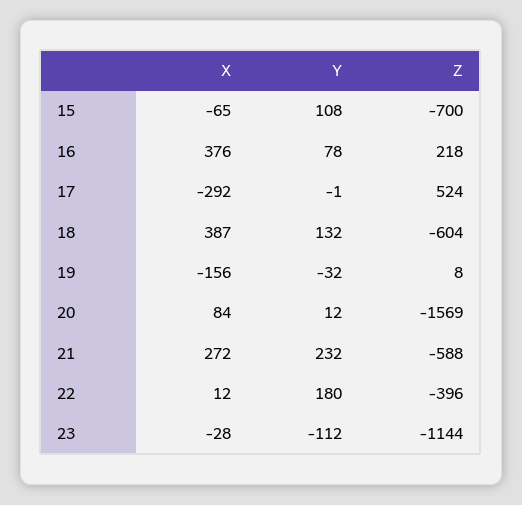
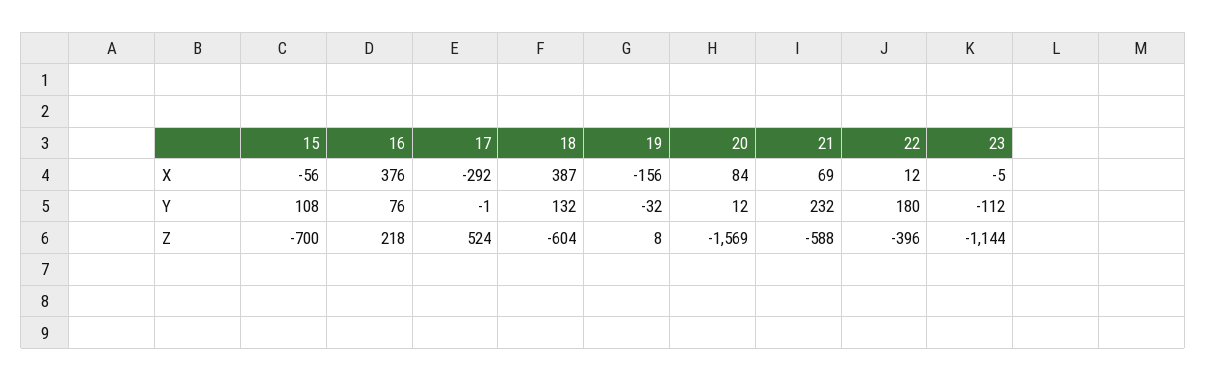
X, 15: -65 -> -56
Y, 16: 78 -> 76
X, 21: 272 -> 69
X, 23: -28 -> -5

